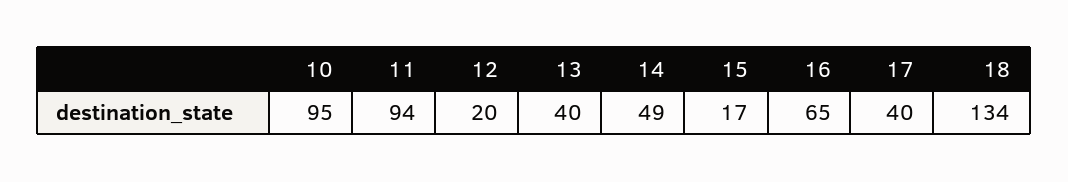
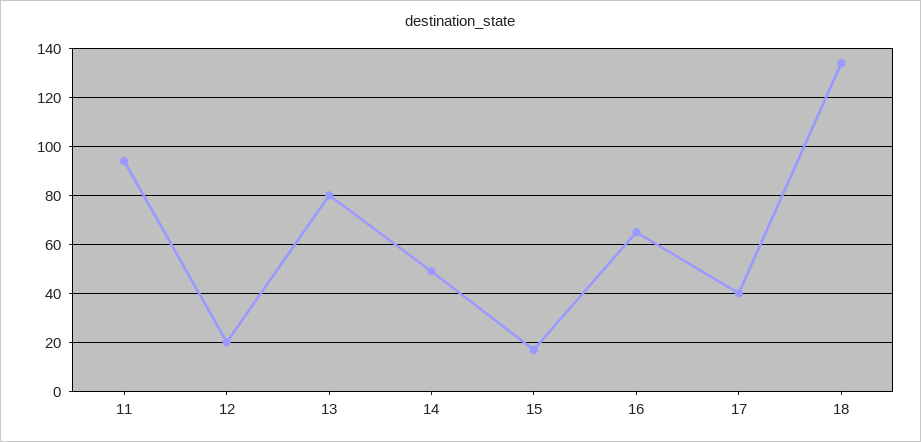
10: 95 -> none
13: 40 -> 80

